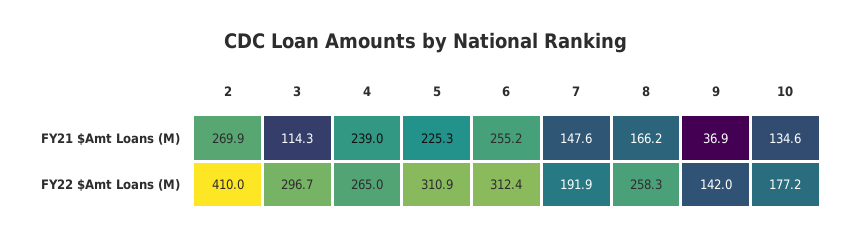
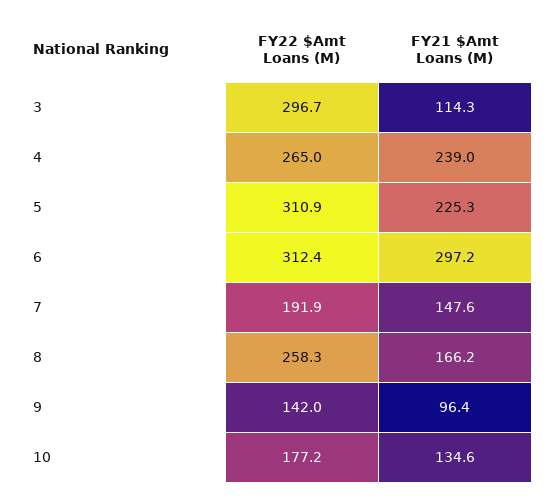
2, FY21 $Amt Loans (M): 269.9 -> none
6, FY21 $Amt Loans (M): 255.2 -> 297.2
9, FY21 $Amt Loans (M): 36.9 -> 96.4
2, FY22 $Amt Loans (M): 410 -> none

